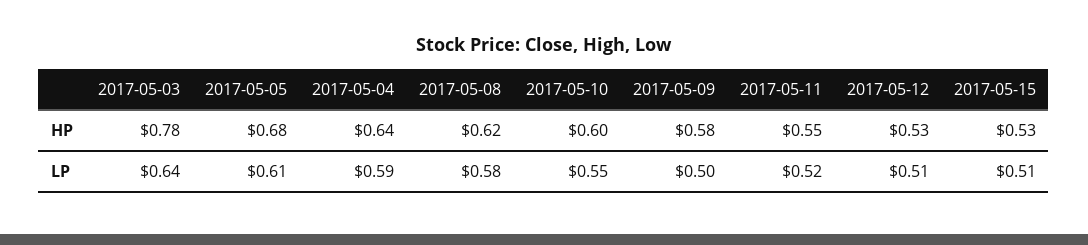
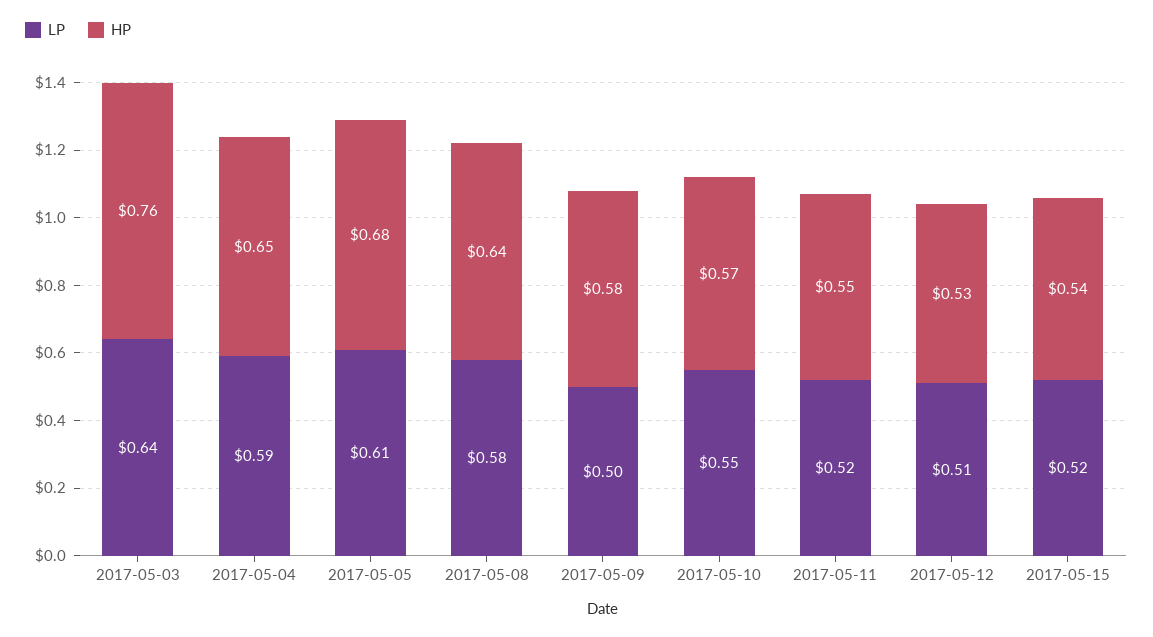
HP, 2017-05-03: 0.78 -> 0.76
HP, 2017-05-04: 0.64 -> 0.65
HP, 2017-05-08: 0.62 -> 0.64
HP, 2017-05-10: 0.6 -> 0.57
HP, 2017-05-15: 0.53 -> 0.54
LP, 2017-05-15: 0.51 -> 0.52

